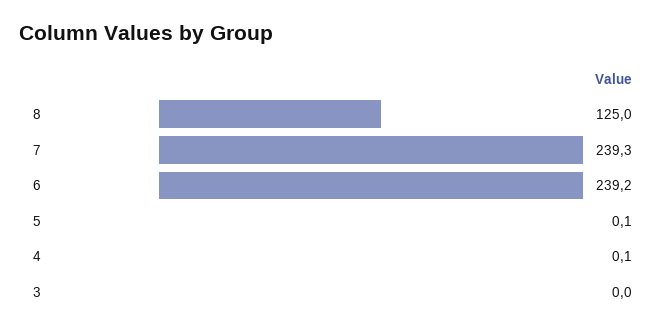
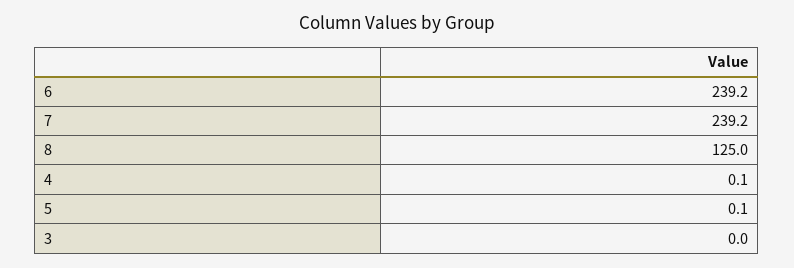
7: 239.3 -> 239.2

